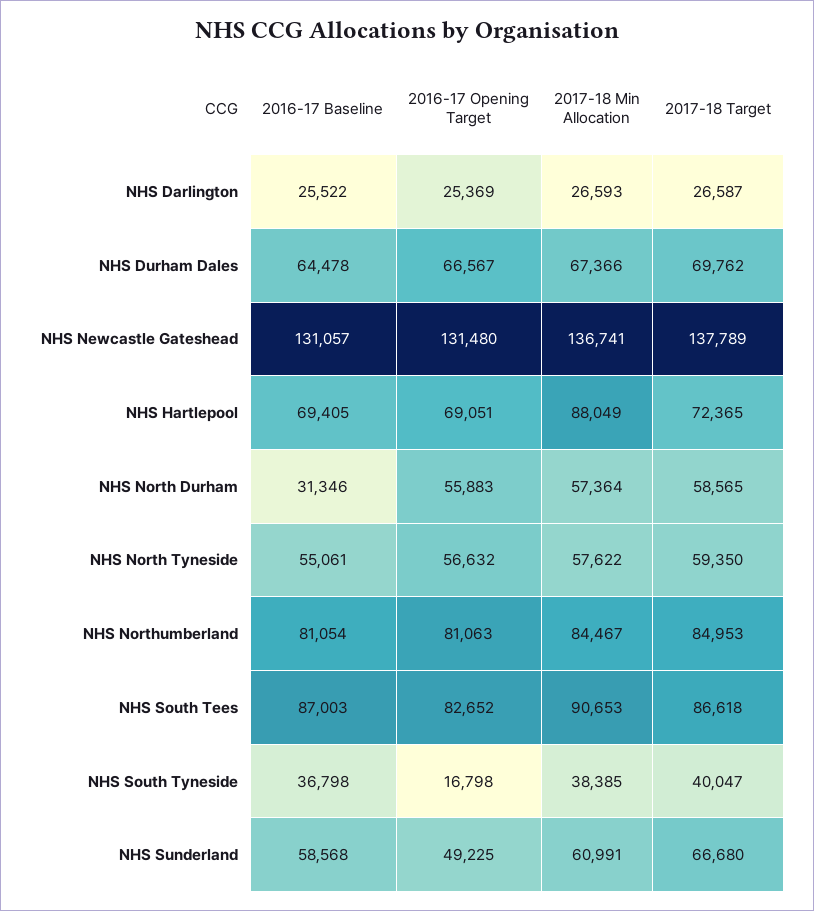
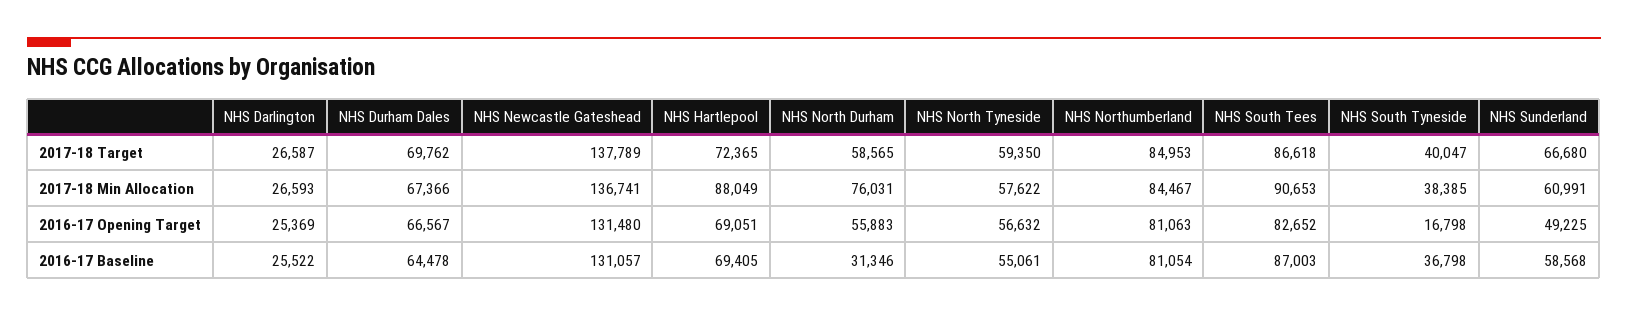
2017-18 Min Allocation, NHS North Durham: 57364 -> 76031

